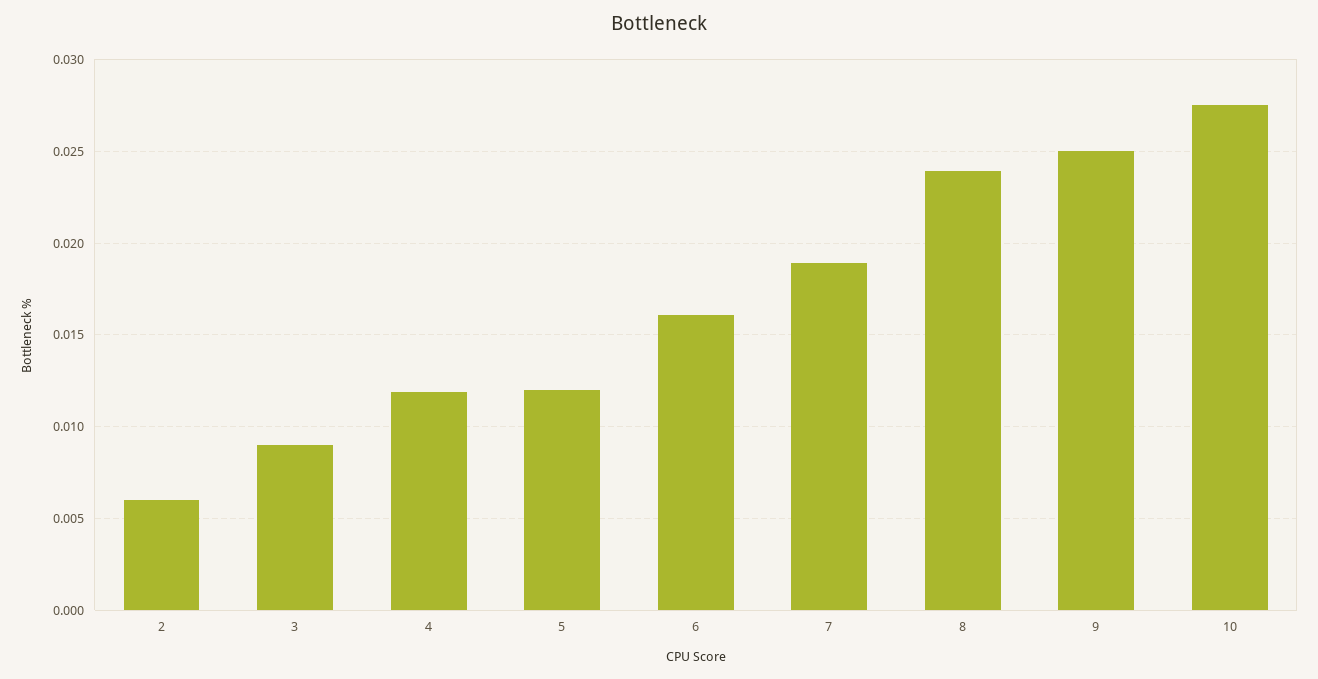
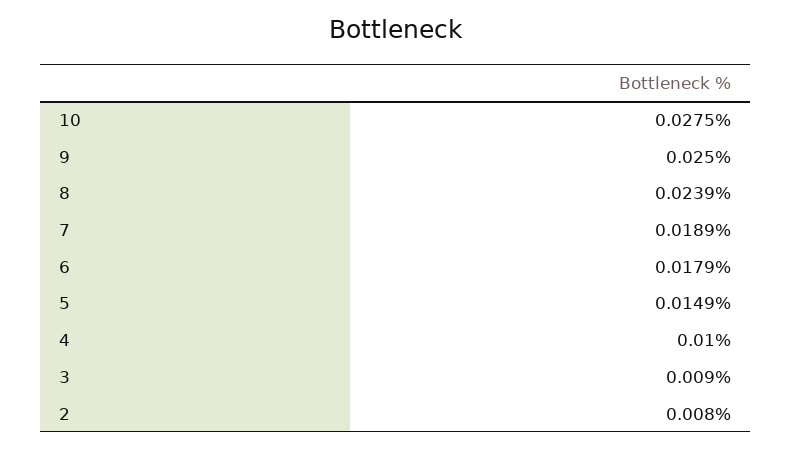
2: 0.006 -> 0.008
4: 0.012 -> 0.01
5: 0.012 -> 0.0149
6: 0.016 -> 0.0179

